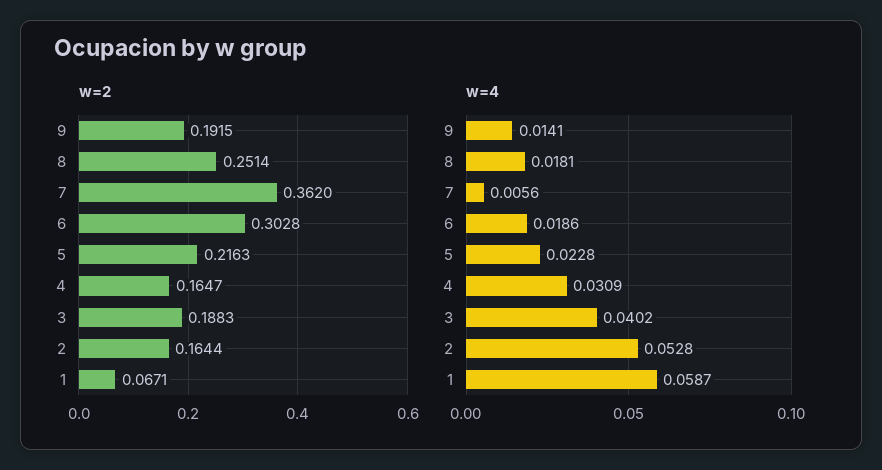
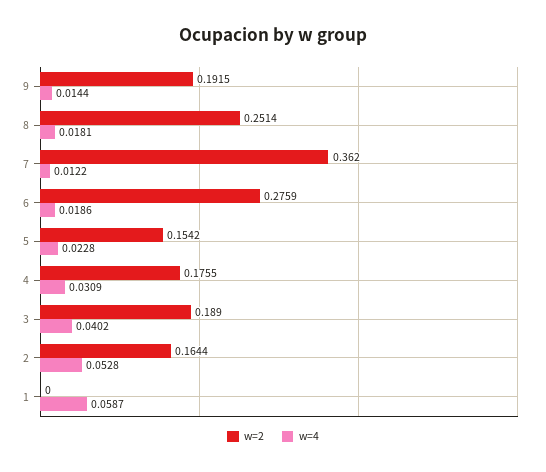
w=2, 6: 0.3028 -> 0.2759
w=2, 5: 0.2163 -> 0.1542
w=2, 4: 0.1647 -> 0.1755
w=2, 3: 0.1883 -> 0.189
w=2, 1: 0.0671 -> 0
w=4, 9: 0.0141 -> 0.0144
w=4, 7: 0.0056 -> 0.0122

